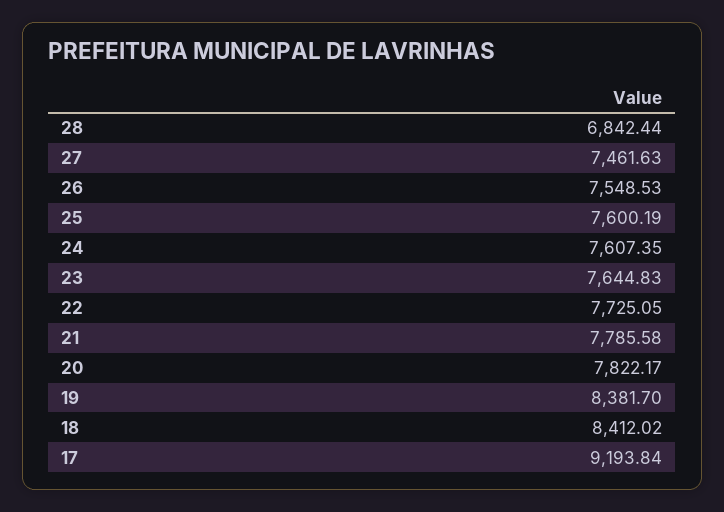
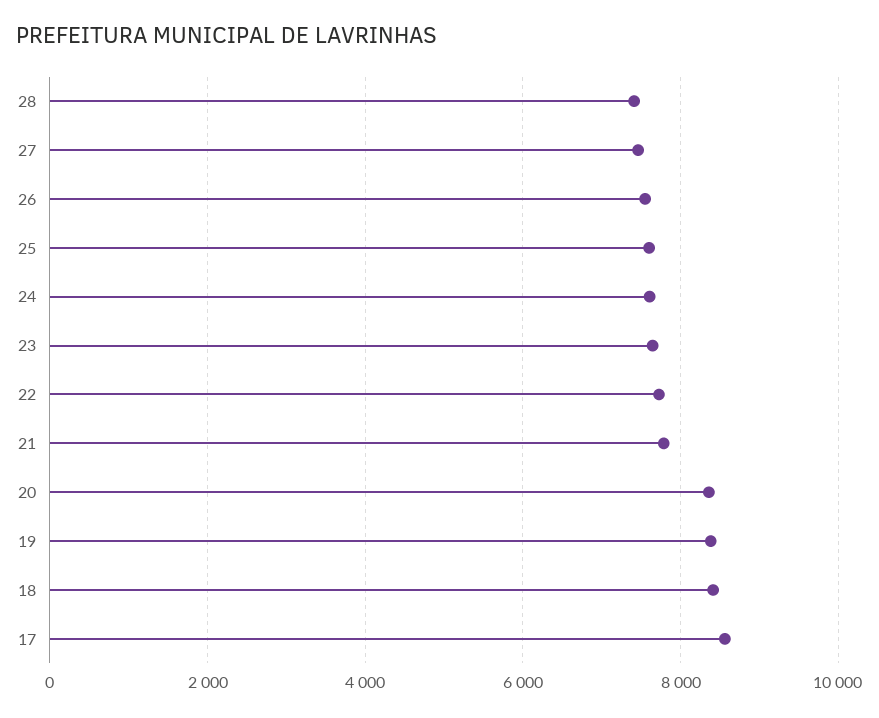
28: 6842.44 -> 7400
20: 7822.17 -> 8400
17: 9193.84 -> 8600

